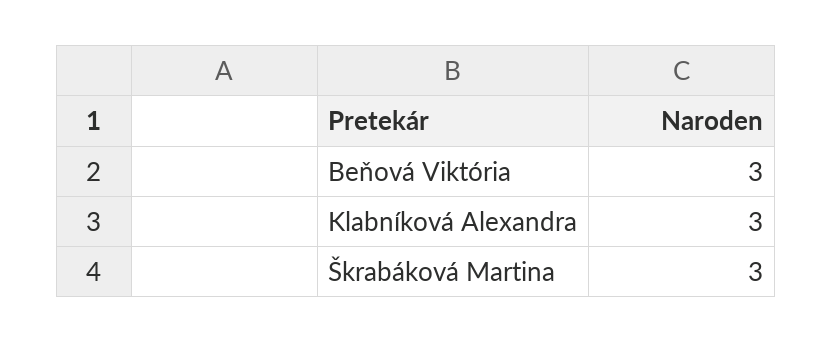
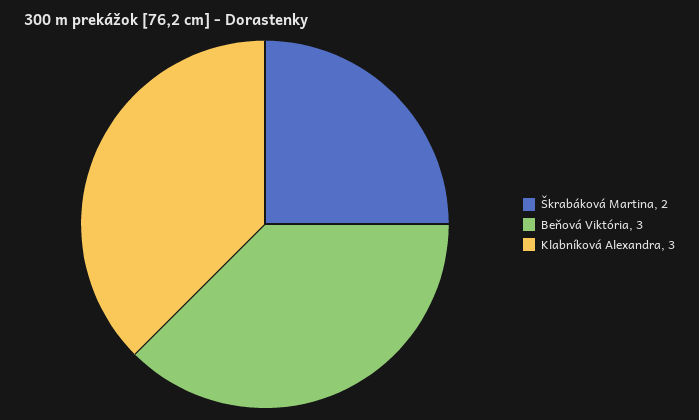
Škrabáková Martina: 3 -> 2

